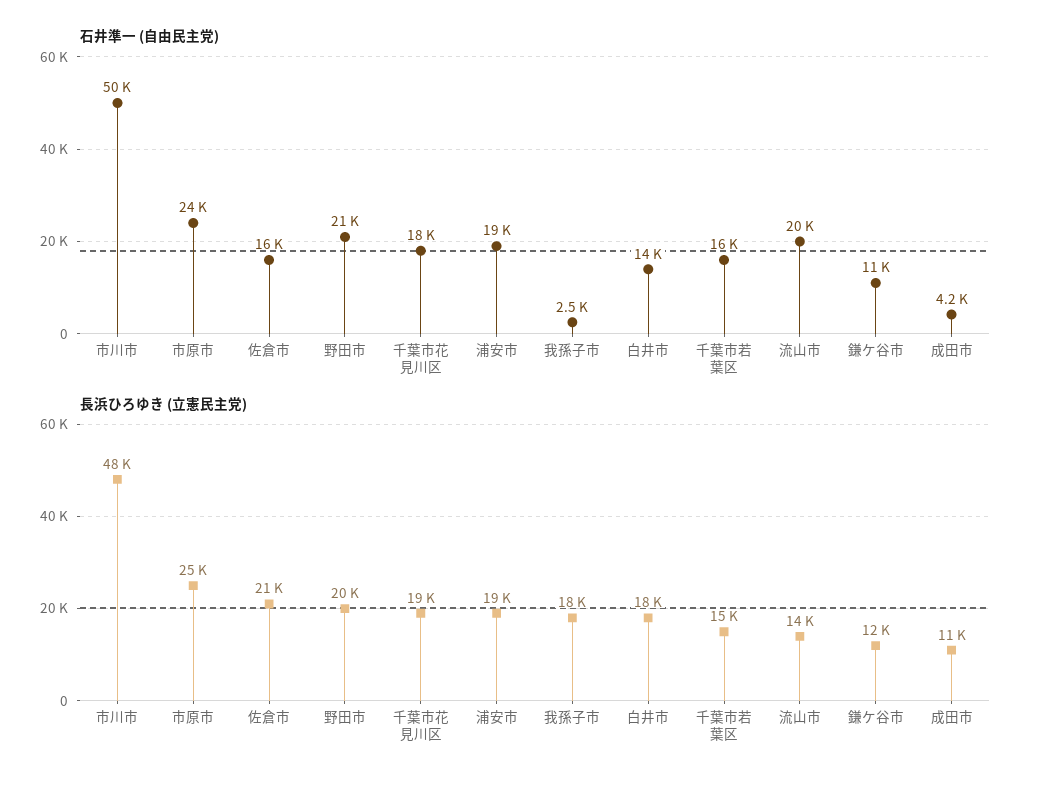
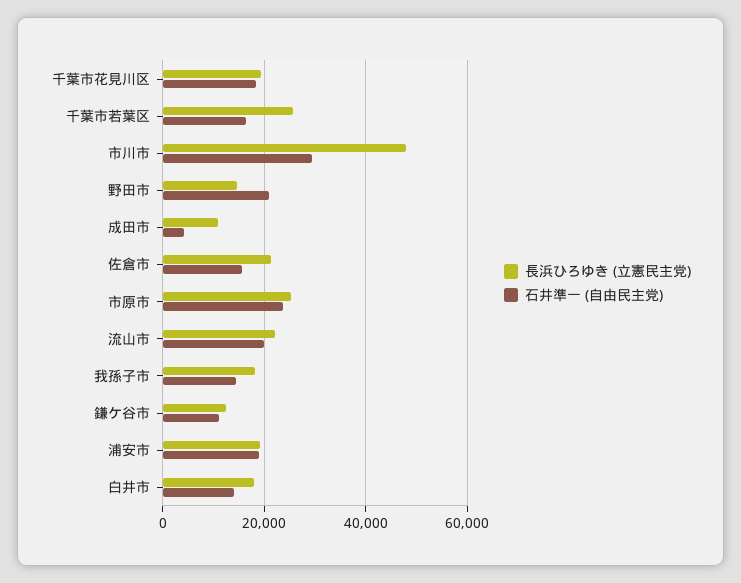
石井準一 (自由民主党), 市川市: 50000 -> 30000
石井準一 (自由民主党), 我孫子市: 2500 -> 14000
長浜ひろゆき (立憲民主党), 野田市: 20000 -> 14000
長浜ひろゆき (立憲民主党), 千葉市若葉区: 15000 -> 26000
長浜ひろゆき (立憲民主党), 流山市: 14000 -> 22000

